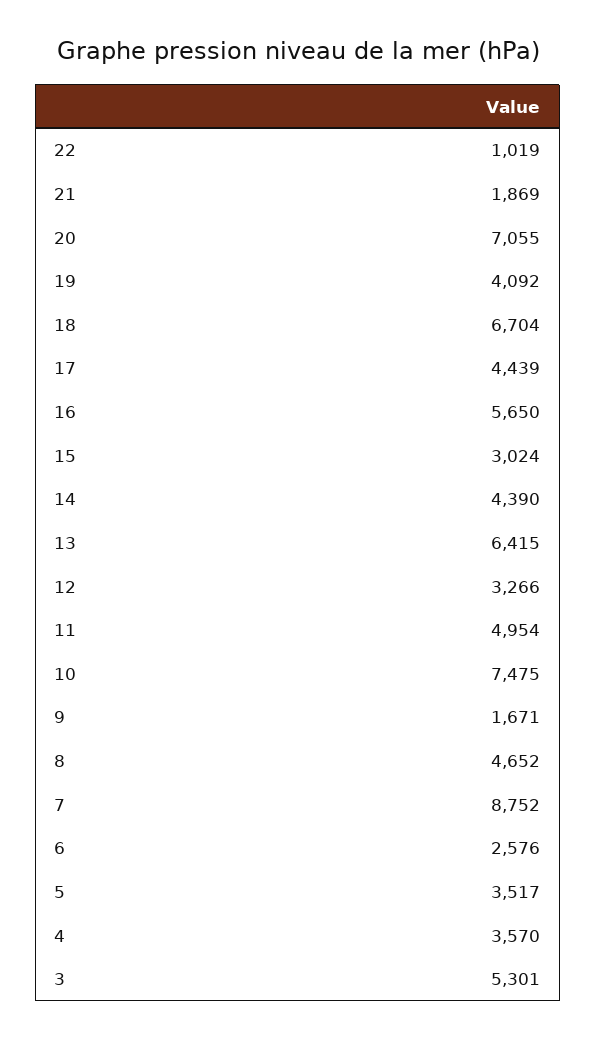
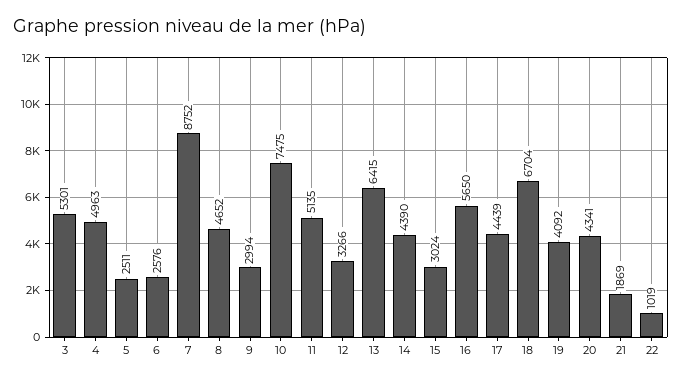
20: 7055 -> 4341
11: 4954 -> 5135
9: 1671 -> 2994
5: 3517 -> 2511
4: 3570 -> 4963

